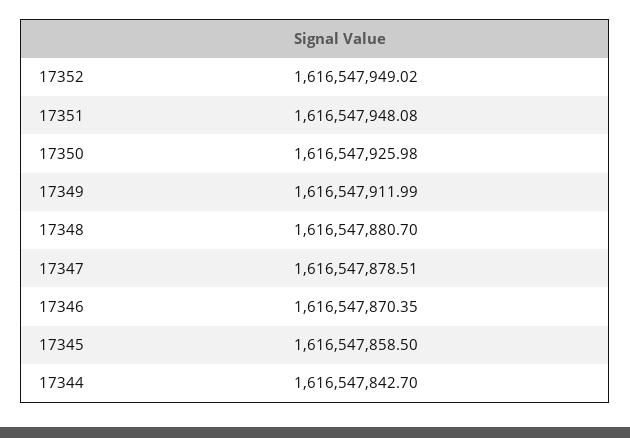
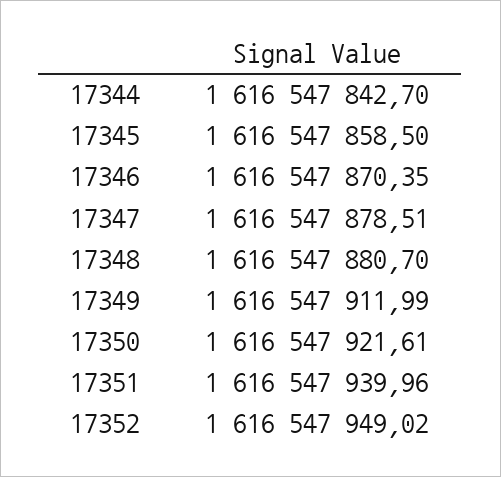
17351: 1616547948.08 -> 1616547939.96
17350: 1616547925.98 -> 1616547921.61

